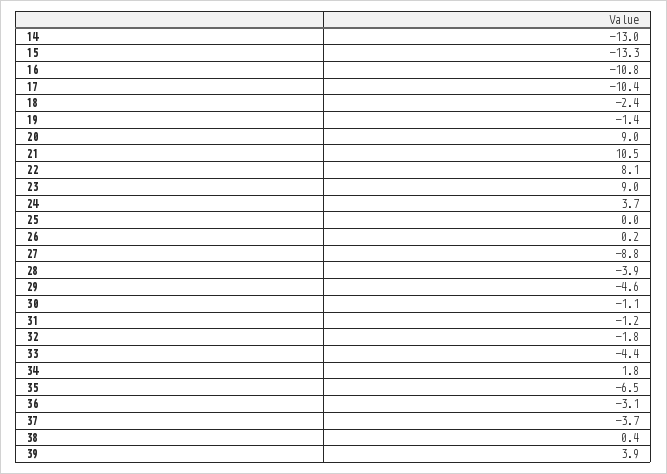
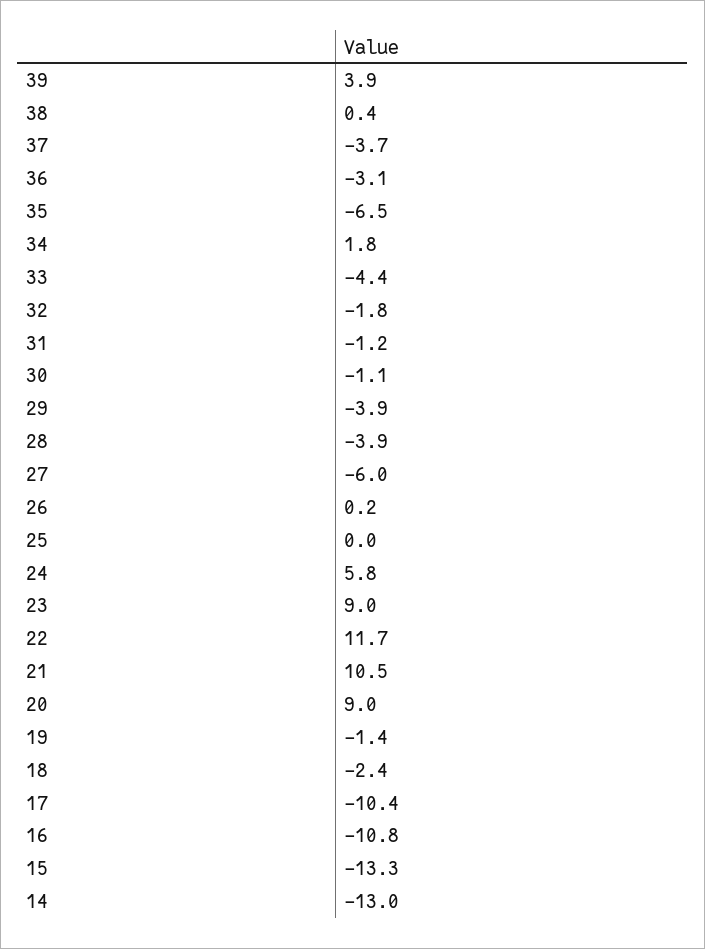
22: 8.1 -> 11.7
24: 3.7 -> 5.8
27: -8.8 -> -6
29: -4.6 -> -3.9

